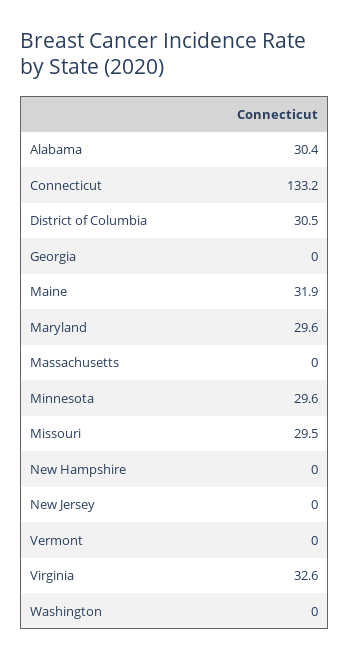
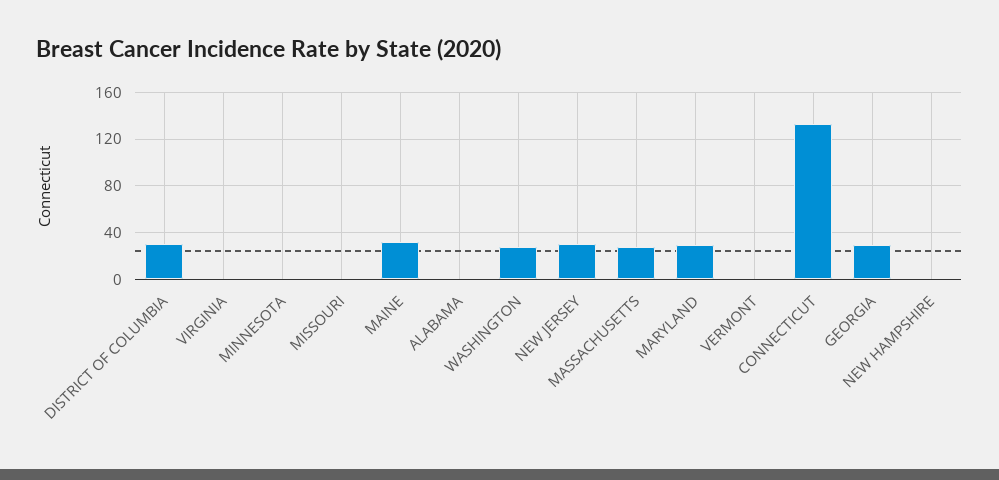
Alabama: 30.4 -> 0
Georgia: 0 -> 30
Massachusetts: 0 -> 30
Minnesota: 29.6 -> 0
Missouri: 29.5 -> 0
New Jersey: 0 -> 30
Virginia: 32.6 -> 0
Washington: 0 -> 30

